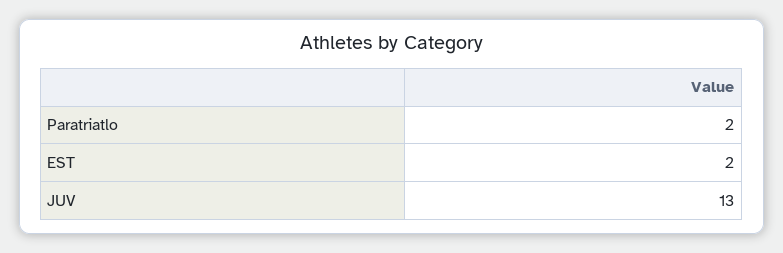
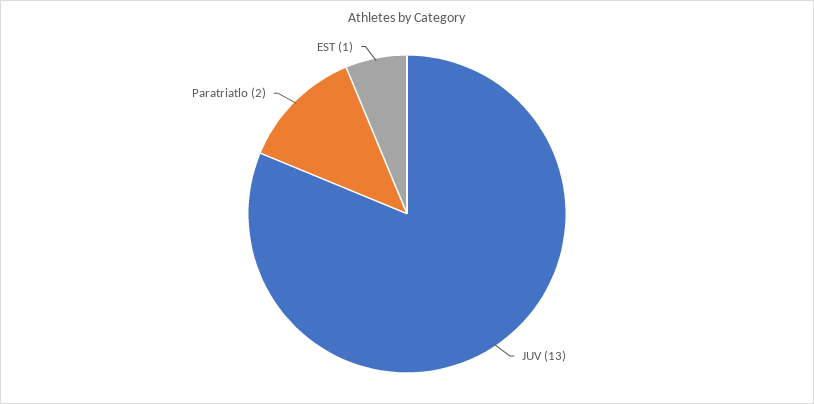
EST: 2 -> 1

